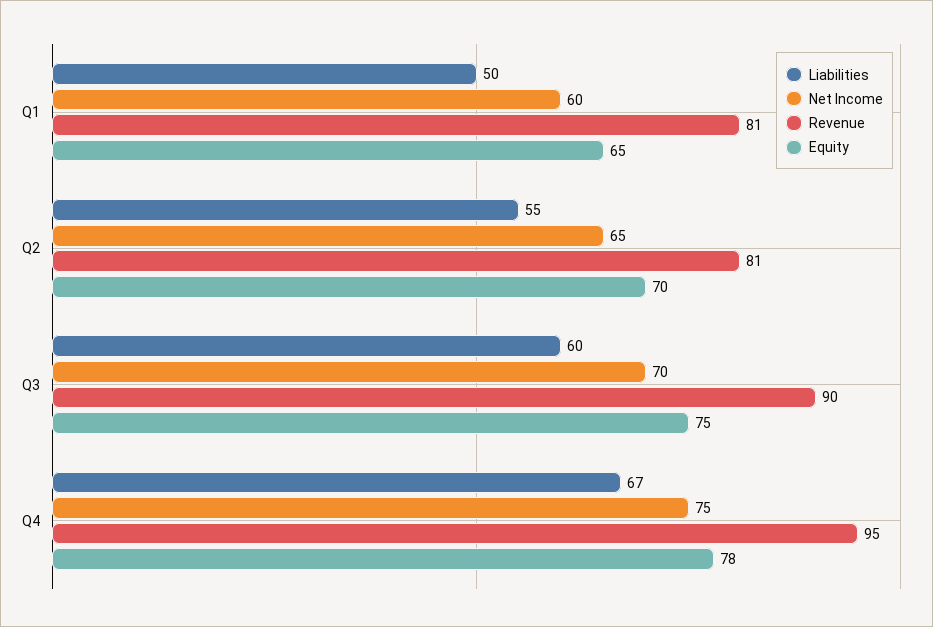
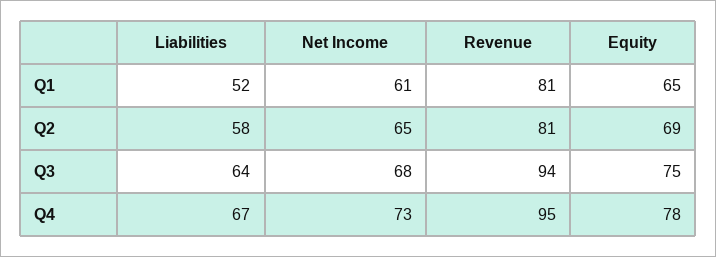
Liabilities, Q1: 50 -> 52
Net Income, Q1: 60 -> 61
Liabilities, Q2: 55 -> 58
Equity, Q2: 70 -> 69
Liabilities, Q3: 60 -> 64
Net Income, Q3: 70 -> 68
Revenue, Q3: 90 -> 94
Net Income, Q4: 75 -> 73

